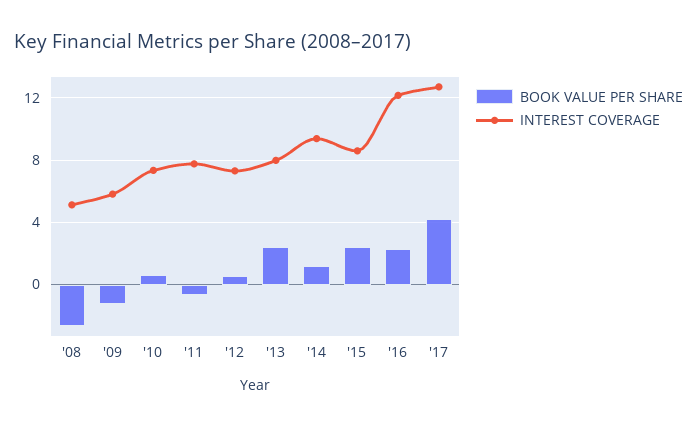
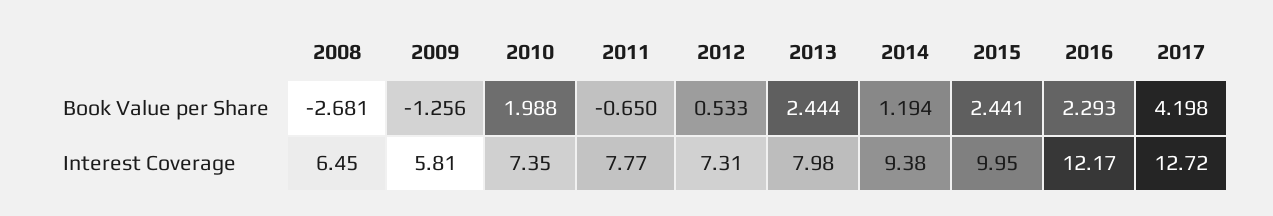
INTEREST COVERAGE, '08: 5 -> 6.45
BOOK VALUE PER SHARE, '10: 0.5 -> 1.988
INTEREST COVERAGE, '15: 8.5 -> 9.95

